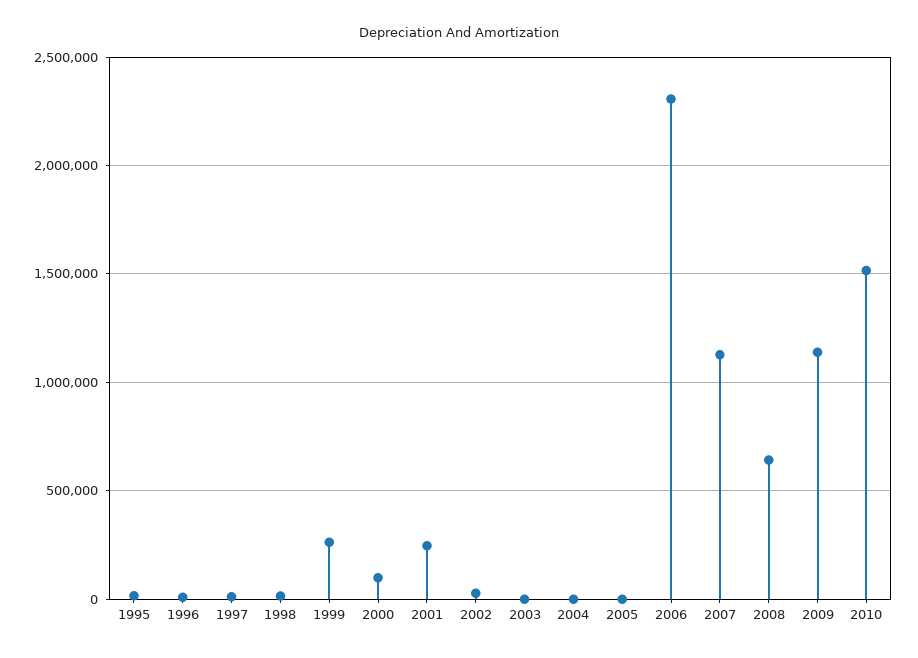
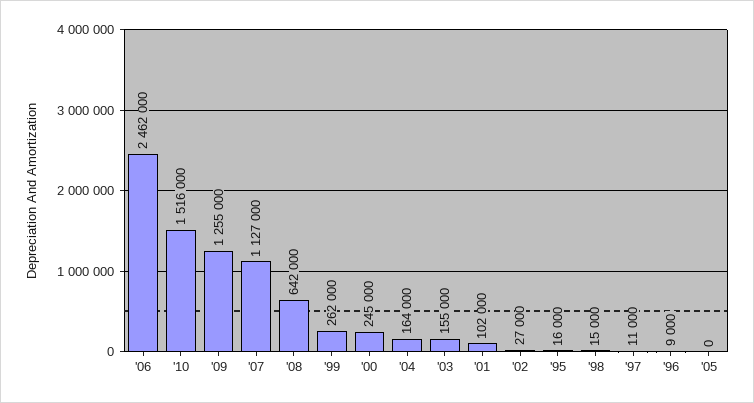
2000: 100000 -> 245000
2001: 250000 -> 102000
2003: 0 -> 155000
2004: 0 -> 164000
2006: 2300000 -> 2462000
2009: 1150000 -> 1255000

